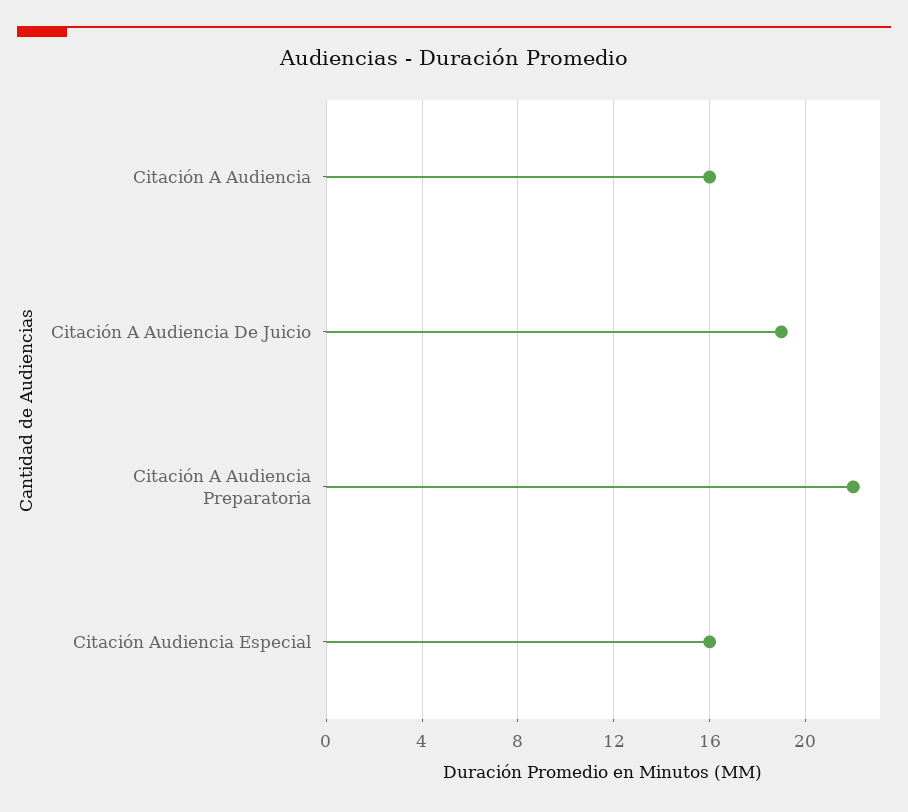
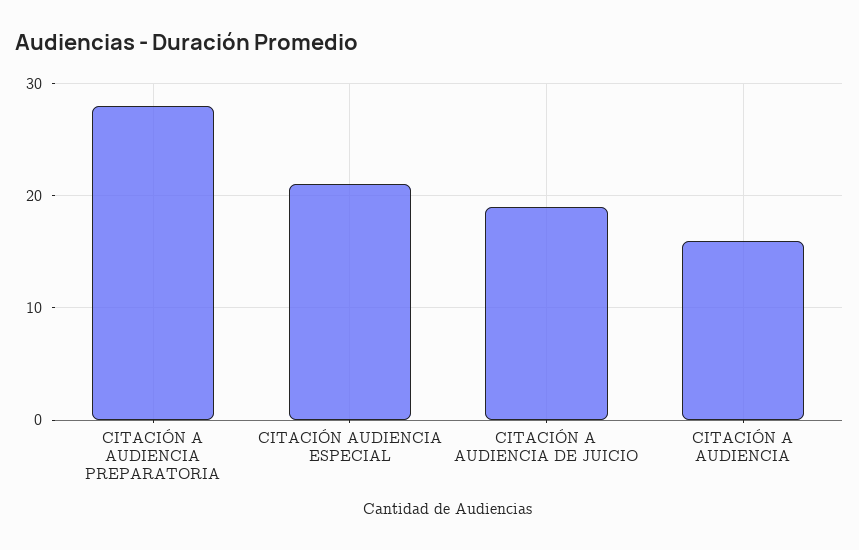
Citación A Audiencia Preparatoria: 22 -> 28
Citación Audiencia Especial: 16 -> 21

